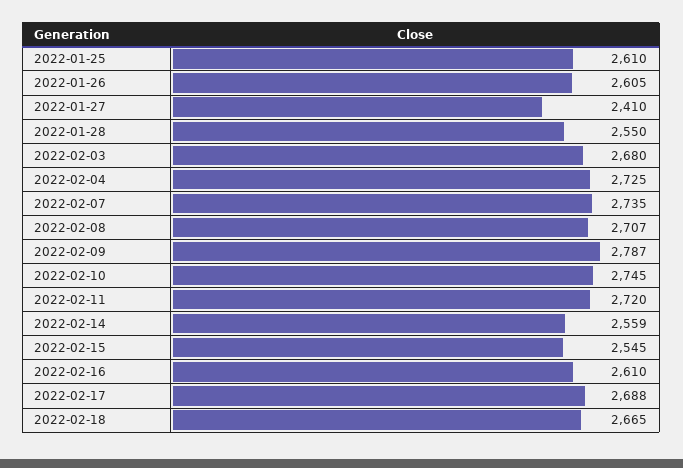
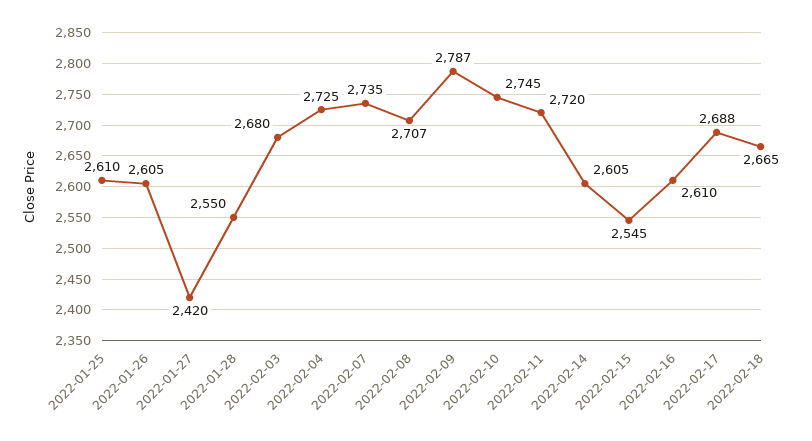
2022-01-27: 2410 -> 2420
2022-02-14: 2559 -> 2605

